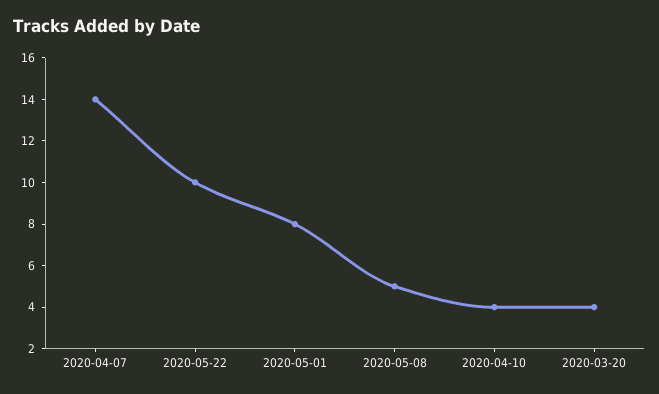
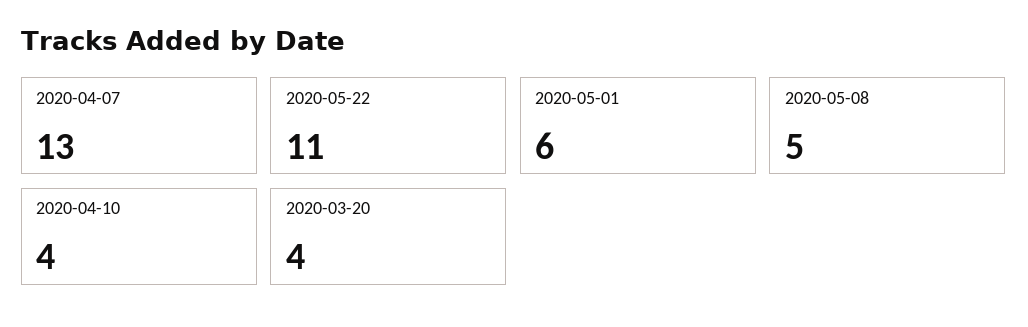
2020-04-07: 14 -> 13
2020-05-22: 10 -> 11
2020-05-01: 8 -> 6

